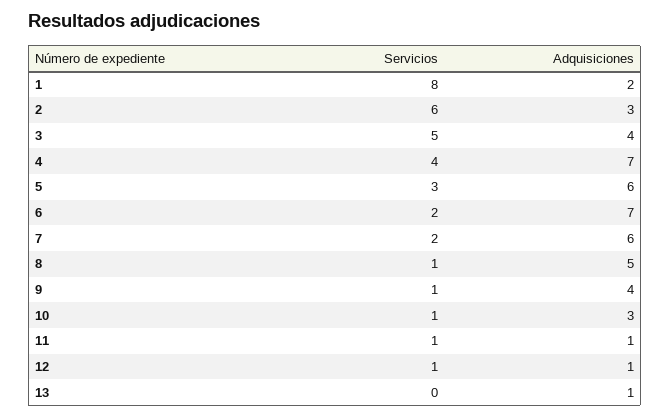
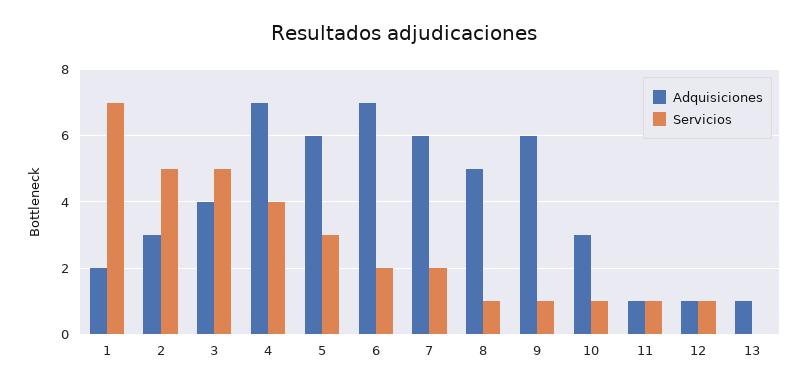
Servicios, 1: 8 -> 7
Servicios, 2: 6 -> 5
Adquisiciones, 9: 4 -> 6

